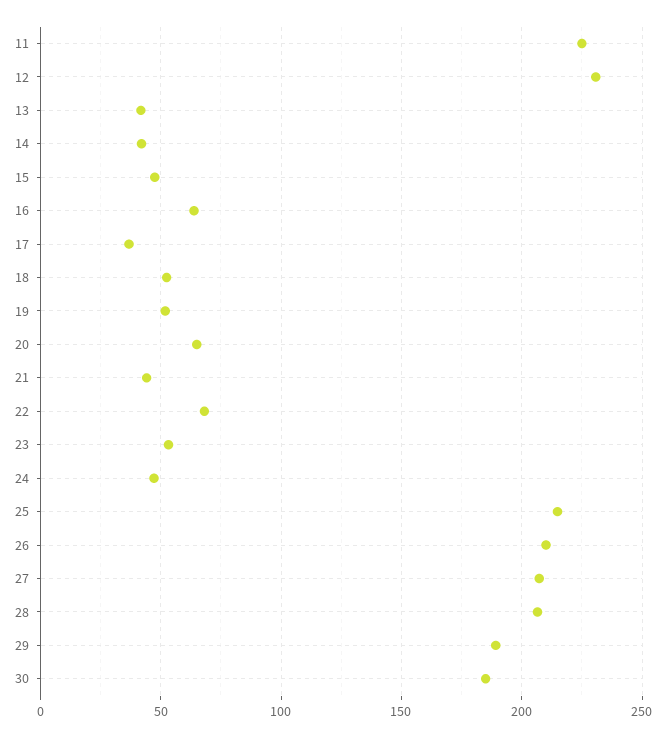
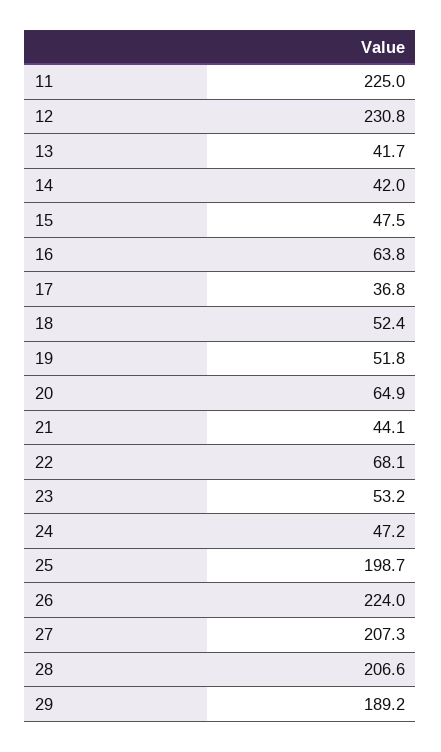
25: 215 -> 198.7
26: 210 -> 224
30: 185 -> none

